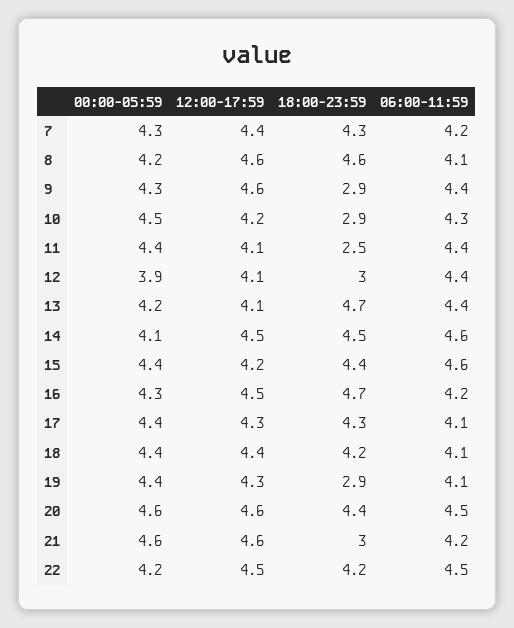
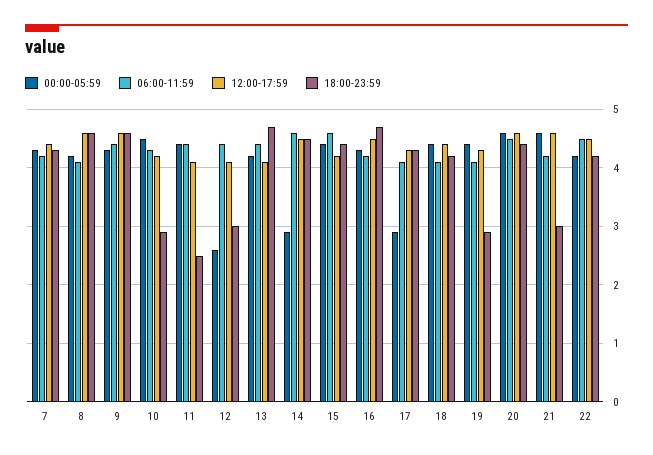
18:00-23:59, 9: 2.9 -> 4.5
00:00-05:59, 12: 3.9 -> 2.5
00:00-05:59, 14: 4.1 -> 3
00:00-05:59, 17: 4.4 -> 3

